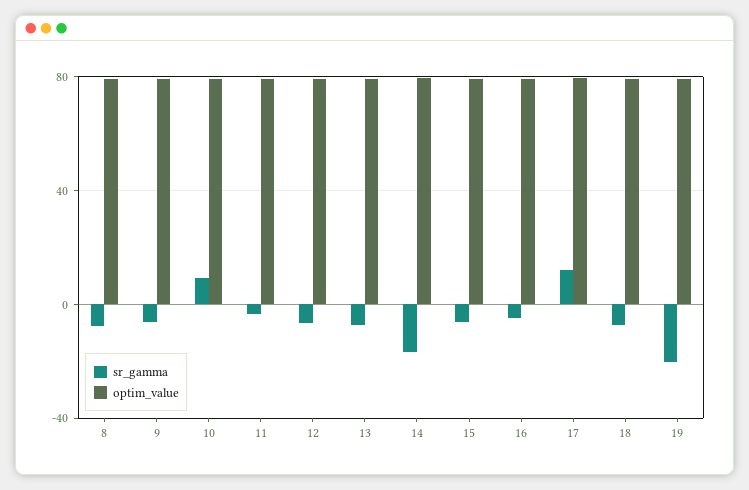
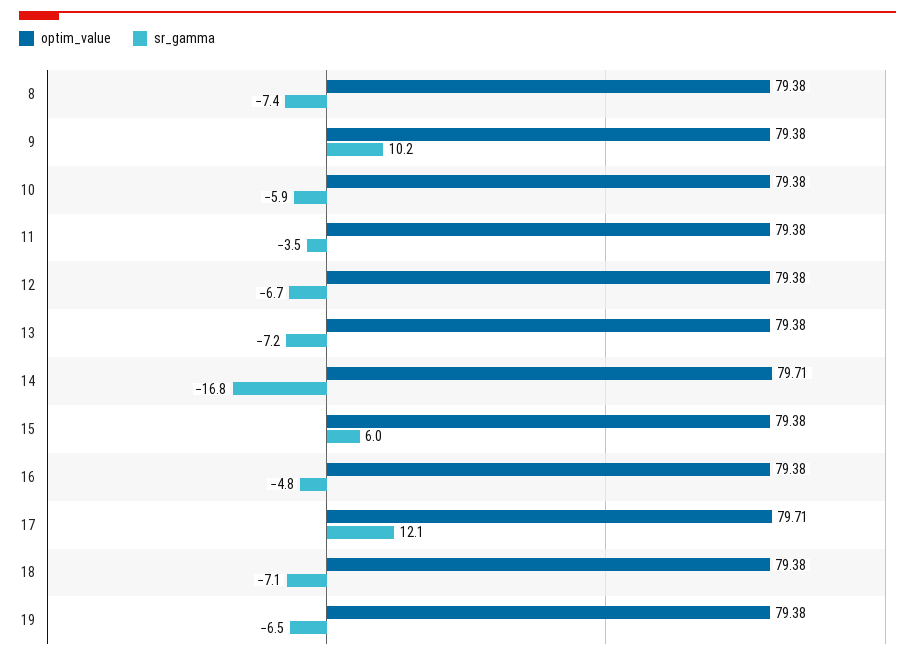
sr_gamma, 9: -5 -> 10.2
sr_gamma, 10: 10 -> -5.9
sr_gamma, 15: -5 -> 6
sr_gamma, 19: -20 -> -6.5

